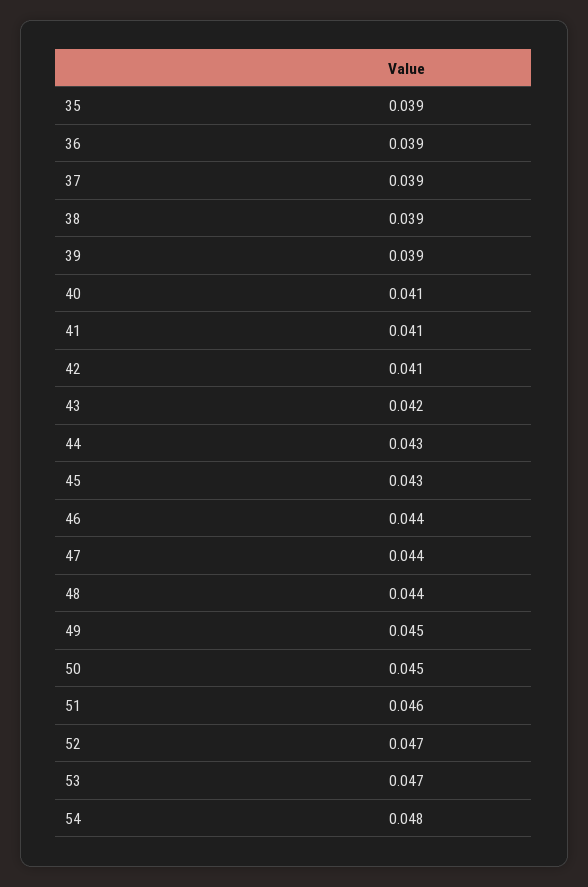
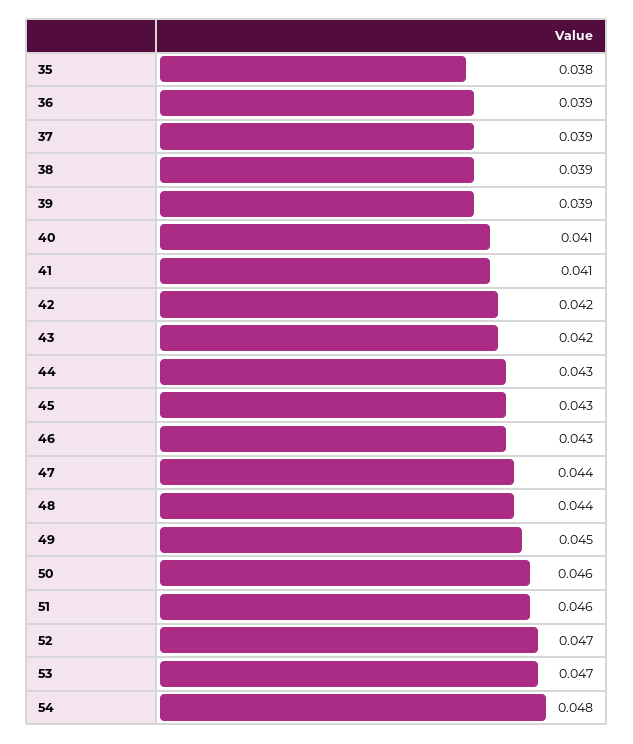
35: 0.039 -> 0.038
42: 0.041 -> 0.042
46: 0.044 -> 0.043
50: 0.045 -> 0.046

